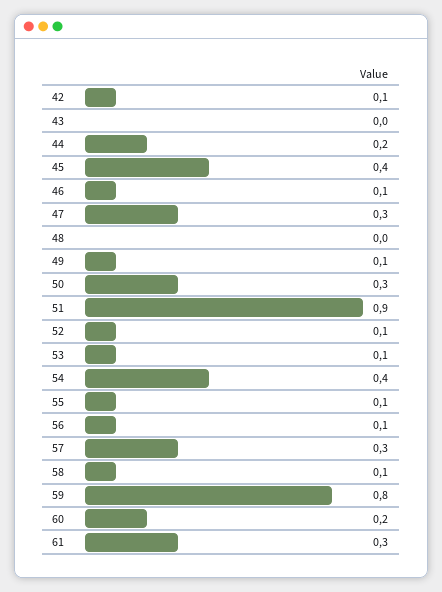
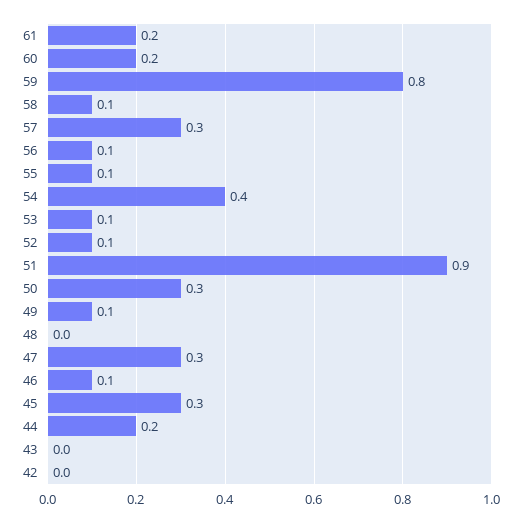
42: 0.1 -> 0
45: 0.4 -> 0.3
61: 0.3 -> 0.2

